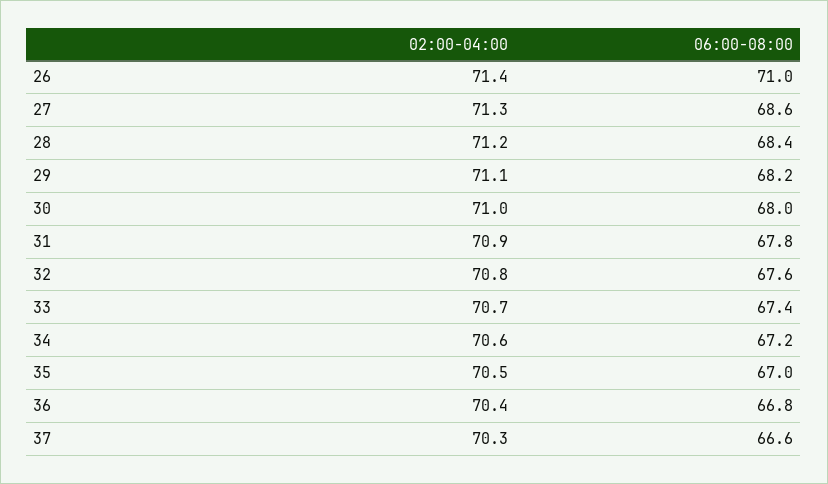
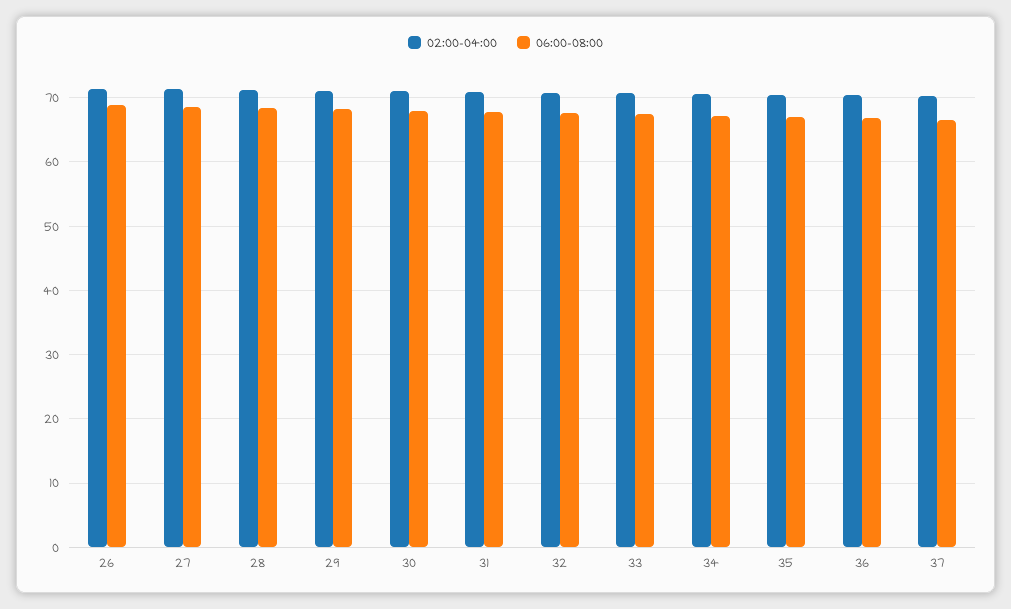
06:00-08:00, 26: 71 -> 69

